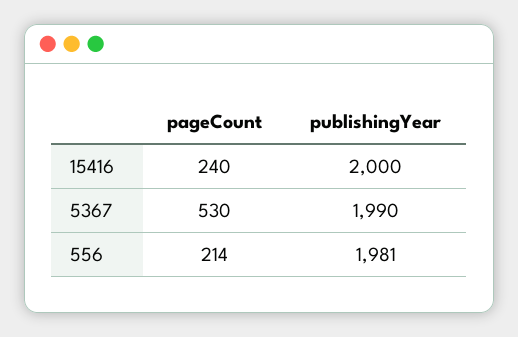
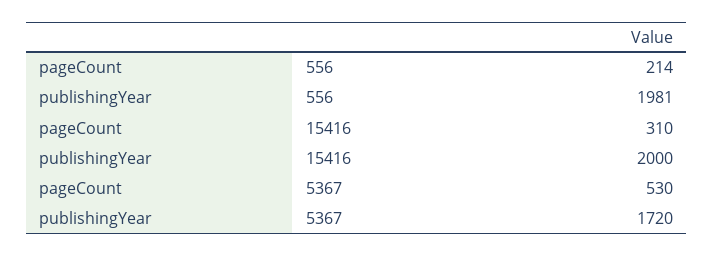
pageCount, 15416: 240 -> 310
publishingYear, 5367: 1990 -> 1720

